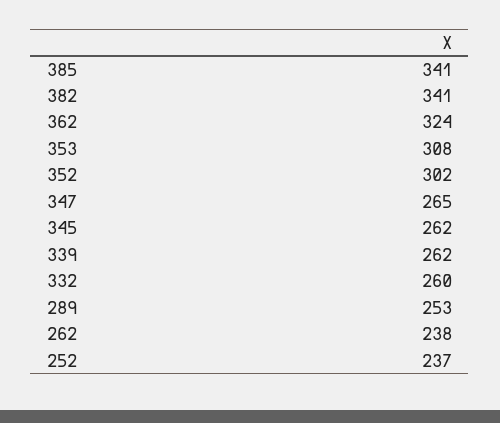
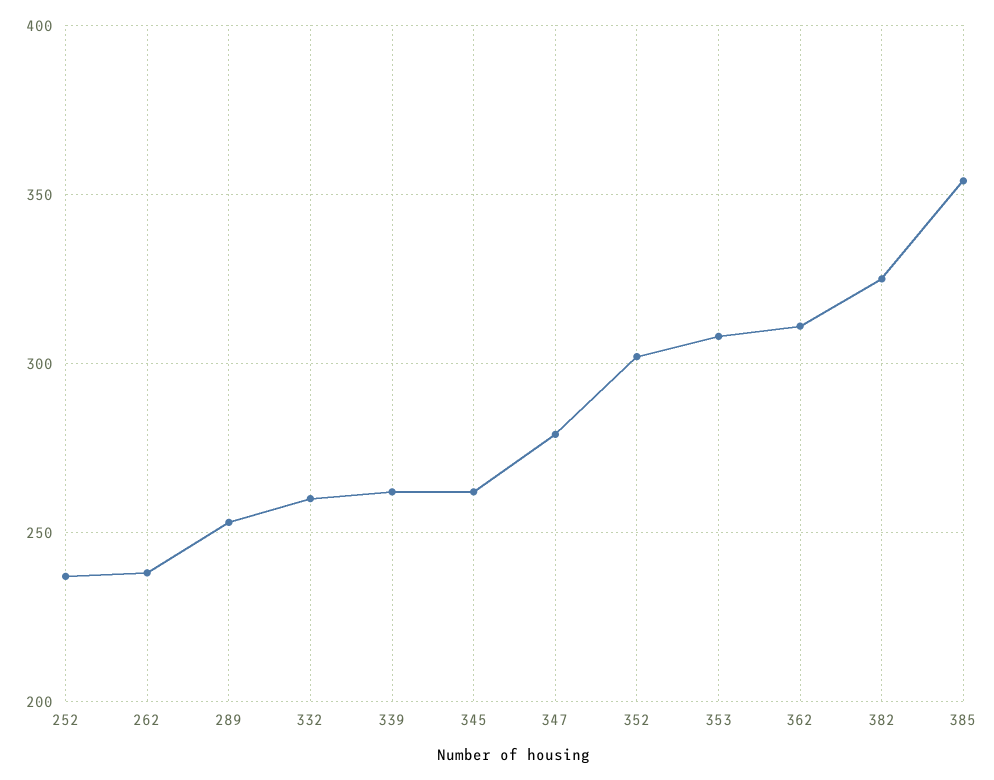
385: 341 -> 355
382: 341 -> 325
362: 324 -> 310
347: 265 -> 280

